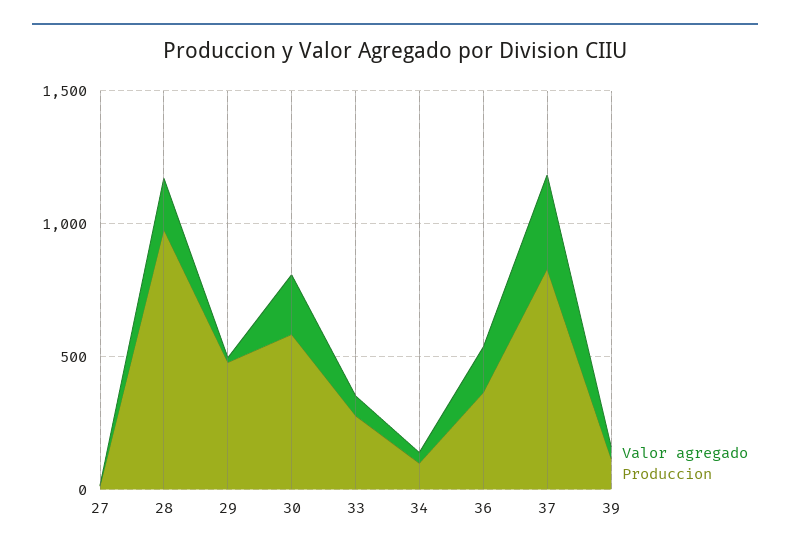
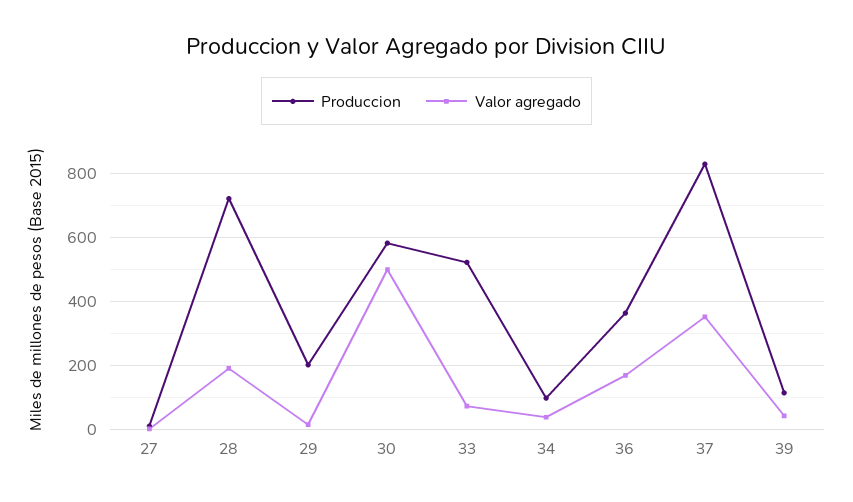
Produccion, 28: 1000 -> 720
Produccion, 29: 500 -> 200
Valor agregado, 30: 200 -> 500
Produccion, 33: 300 -> 520

